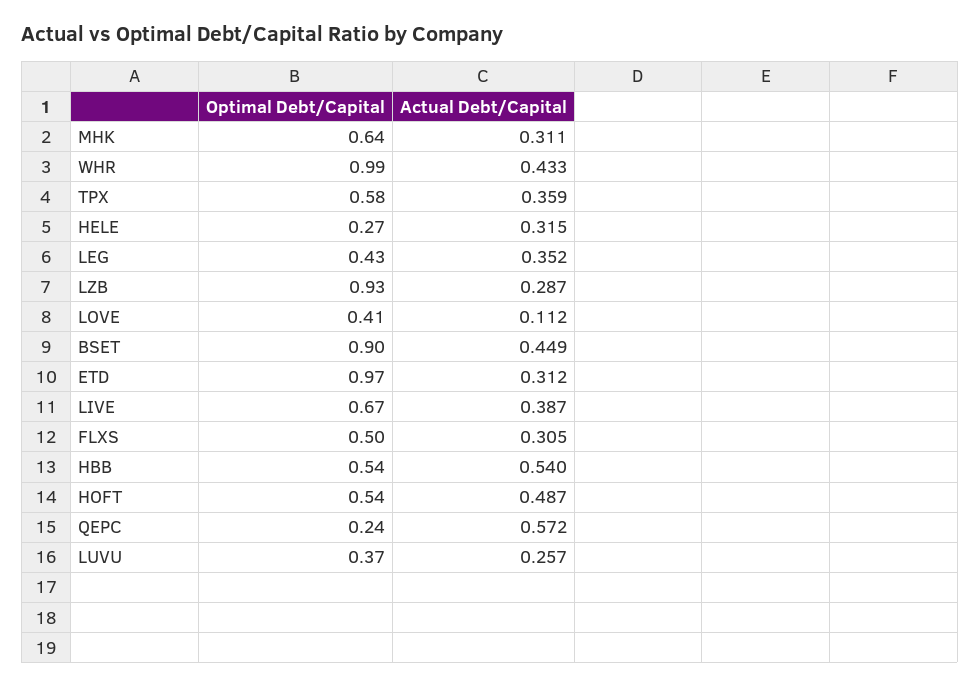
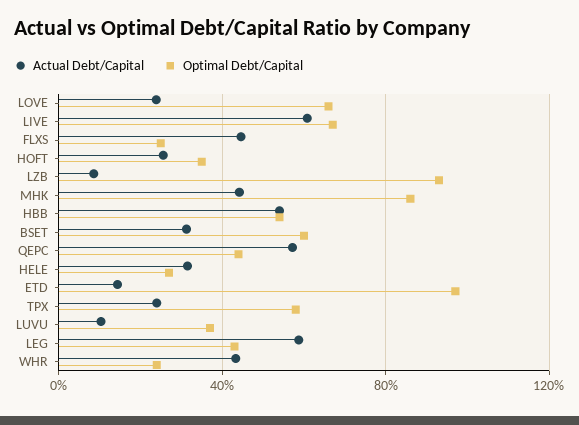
Optimal Debt/Capital, MHK: 0.64 -> 0.85
Actual Debt/Capital, MHK: 0.311 -> 0.45
Optimal Debt/Capital, WHR: 0.99 -> 0.25
Actual Debt/Capital, TPX: 0.359 -> 0.25
Actual Debt/Capital, LEG: 0.352 -> 0.6
Actual Debt/Capital, LZB: 0.287 -> 0.1
Optimal Debt/Capital, LOVE: 0.41 -> 0.65
Actual Debt/Capital, LOVE: 0.112 -> 0.25
Optimal Debt/Capital, BSET: 0.9 -> 0.6
Actual Debt/Capital, BSET: 0.449 -> 0.3
Actual Debt/Capital, ETD: 0.312 -> 0.15
Actual Debt/Capital, LIVE: 0.387 -> 0.6
Optimal Debt/Capital, FLXS: 0.5 -> 0.25
Actual Debt/Capital, FLXS: 0.305 -> 0.45
Optimal Debt/Capital, HOFT: 0.54 -> 0.35
Actual Debt/Capital, HOFT: 0.487 -> 0.25
Optimal Debt/Capital, QEPC: 0.24 -> 0.45
Actual Debt/Capital, LUVU: 0.257 -> 0.1

